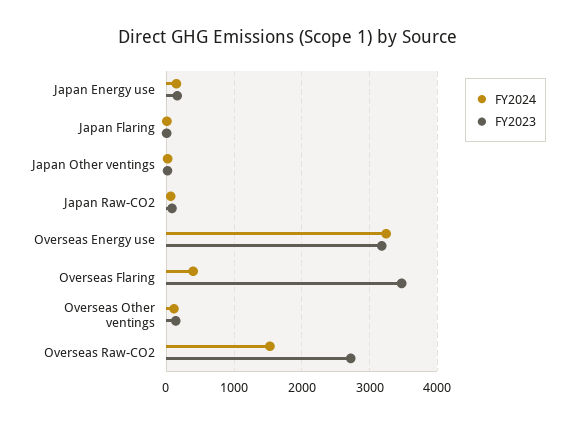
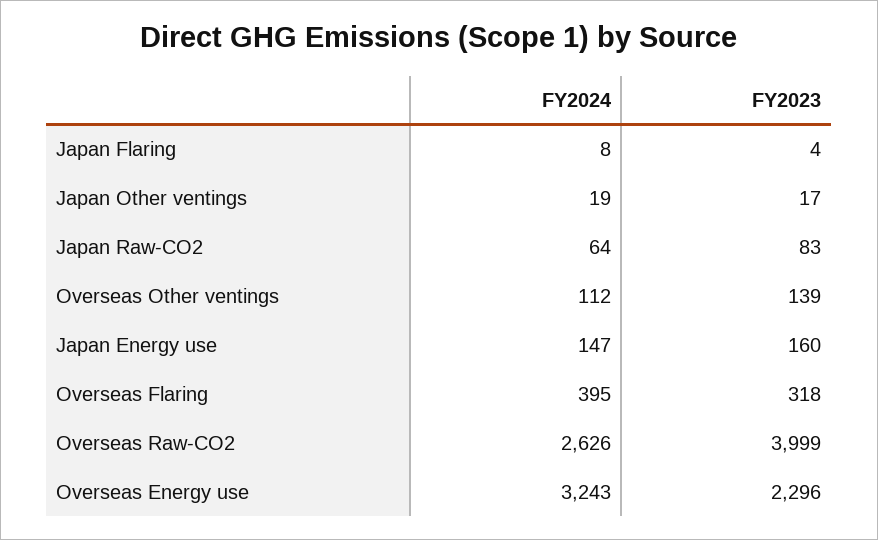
FY2023, Overseas Energy use: 3200 -> 2296
FY2023, Overseas Flaring: 3500 -> 318
FY2024, Overseas Raw-CO2: 1500 -> 2626
FY2023, Overseas Raw-CO2: 2700 -> 3999

